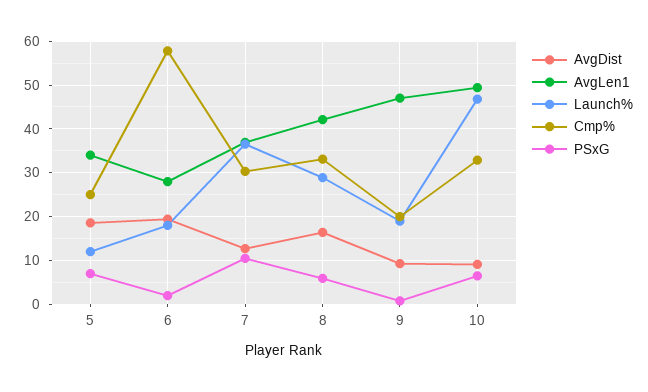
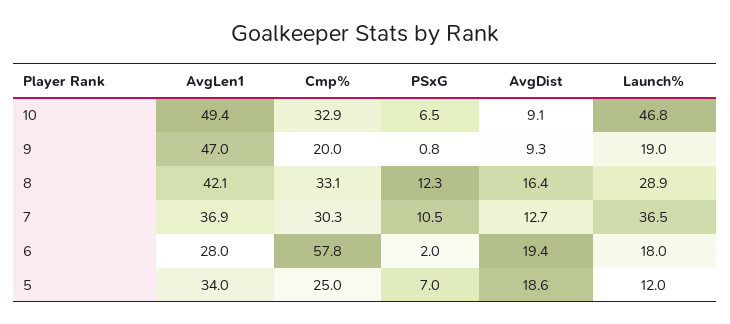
PSxG, 8: 6 -> 12.3

